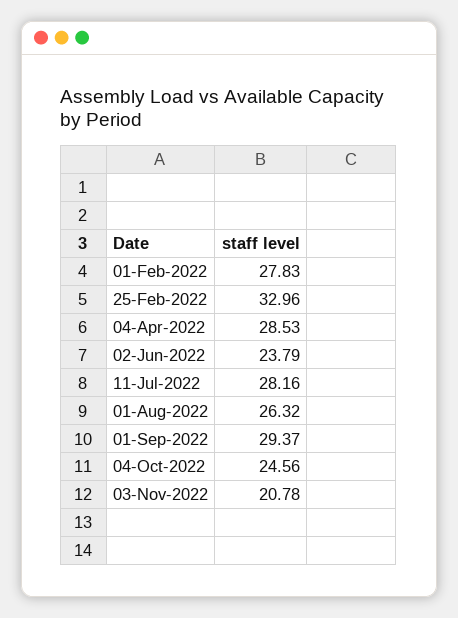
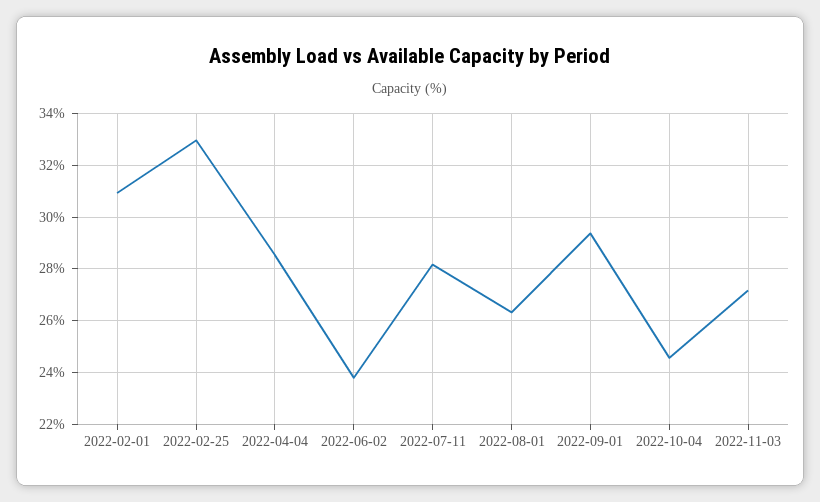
01-Feb-2022: 27.83 -> 31
03-Nov-2022: 20.78 -> 27.25

